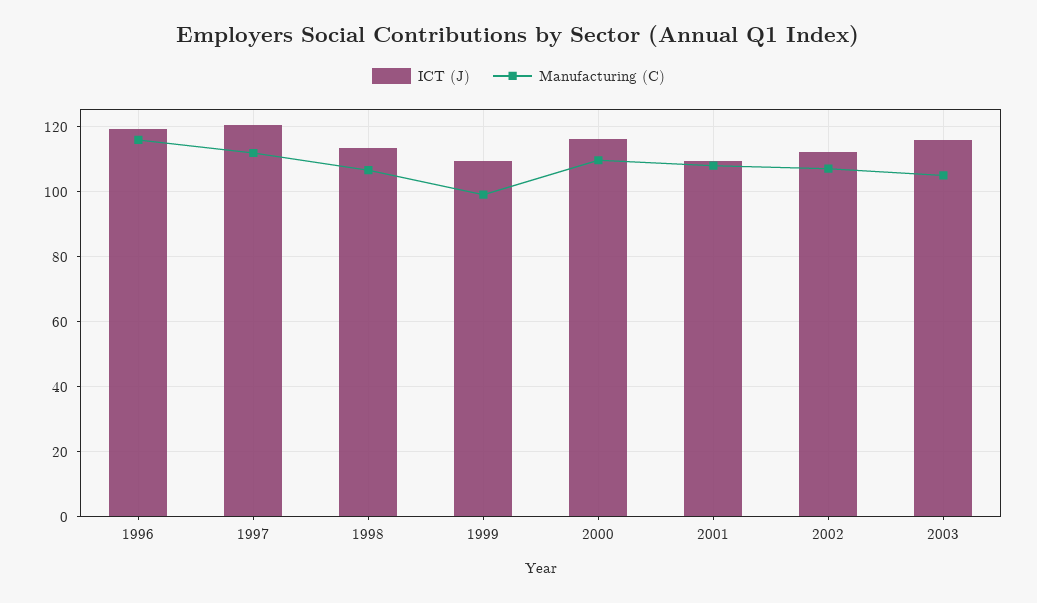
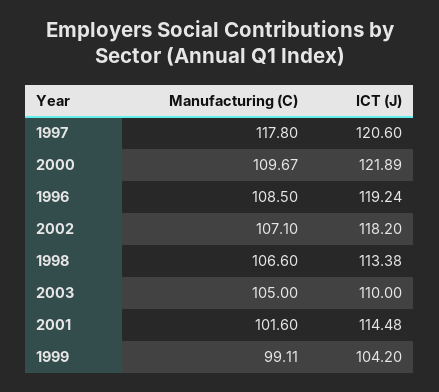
Manufacturing (C), 1996: 116 -> 108.5
Manufacturing (C), 1997: 112 -> 117.8
ICT (J), 1999: 110 -> 104.2
ICT (J), 2000: 116 -> 121.89
ICT (J), 2001: 110 -> 114.48
Manufacturing (C), 2001: 108 -> 101.6
ICT (J), 2002: 112 -> 118.2
ICT (J), 2003: 116 -> 110

